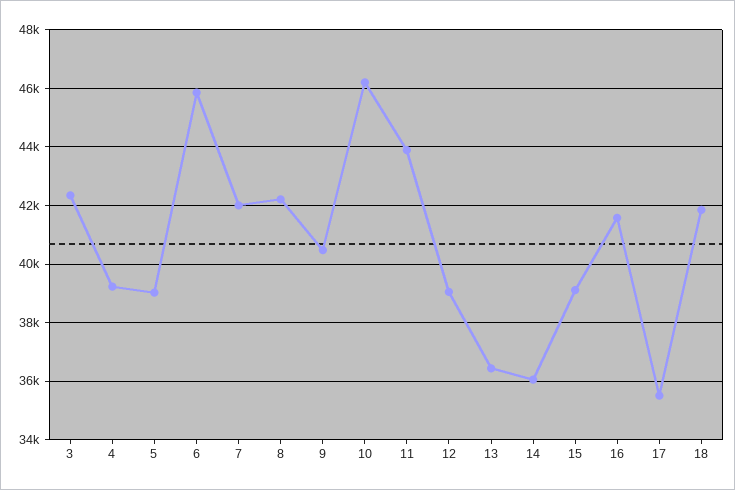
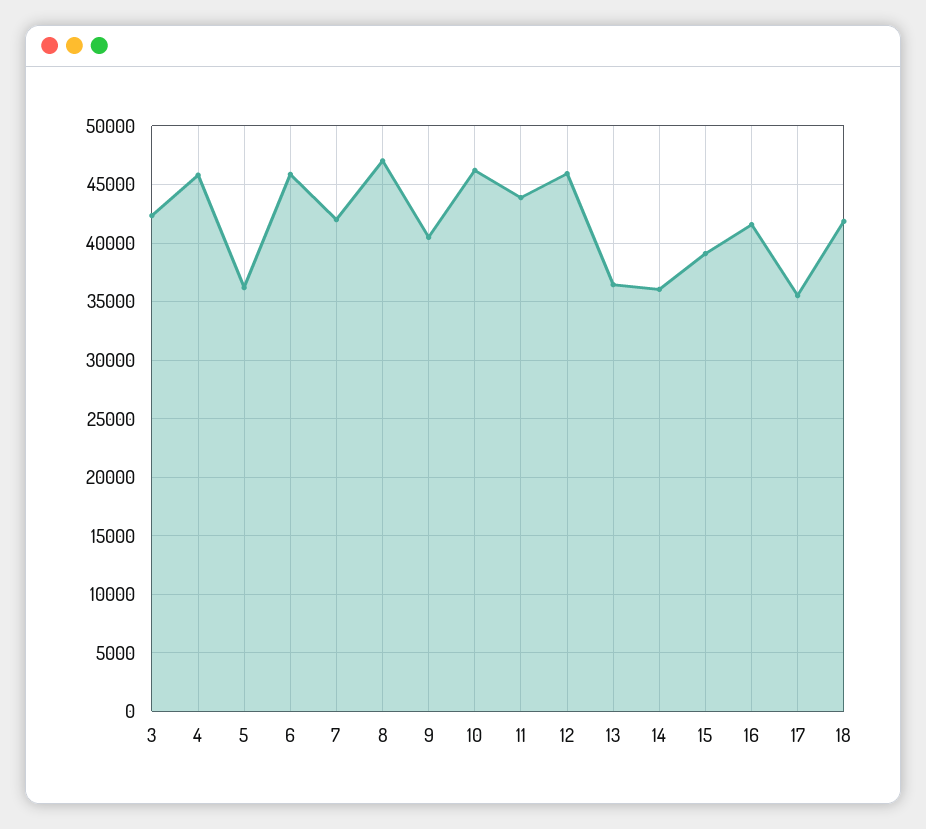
4: 39250 -> 46000
5: 39000 -> 36000
8: 42250 -> 47000
12: 39000 -> 46000

